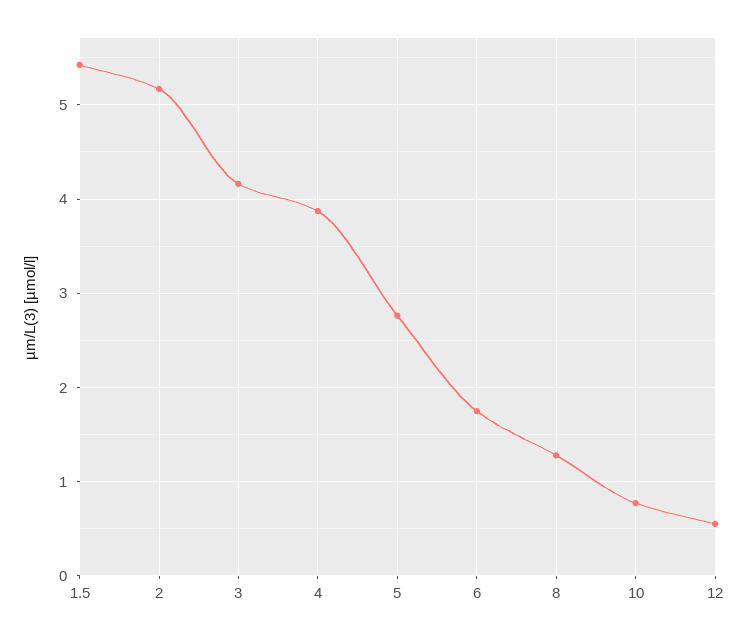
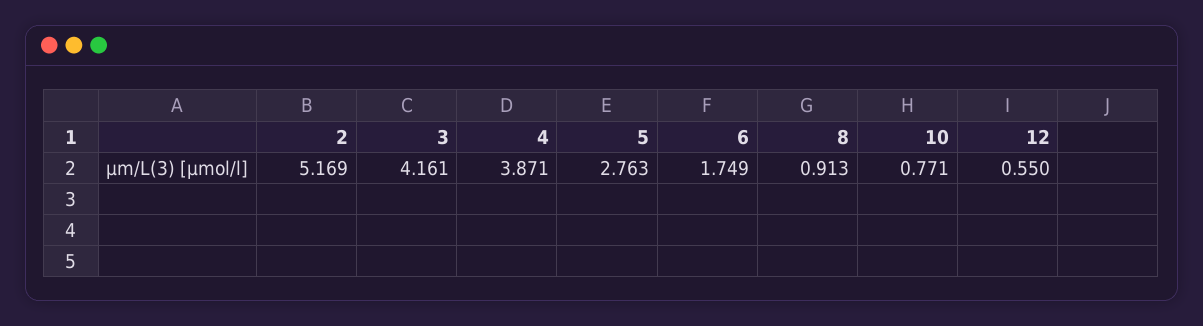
1.5: 5.4 -> none
8: 1.3 -> 0.913

